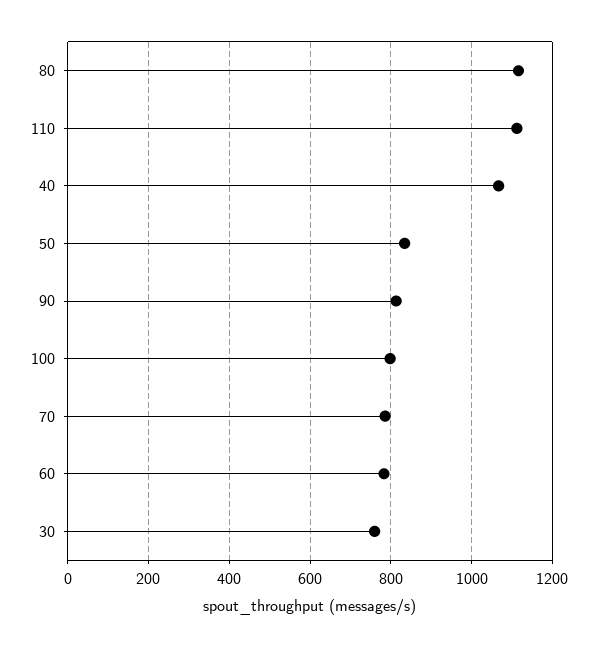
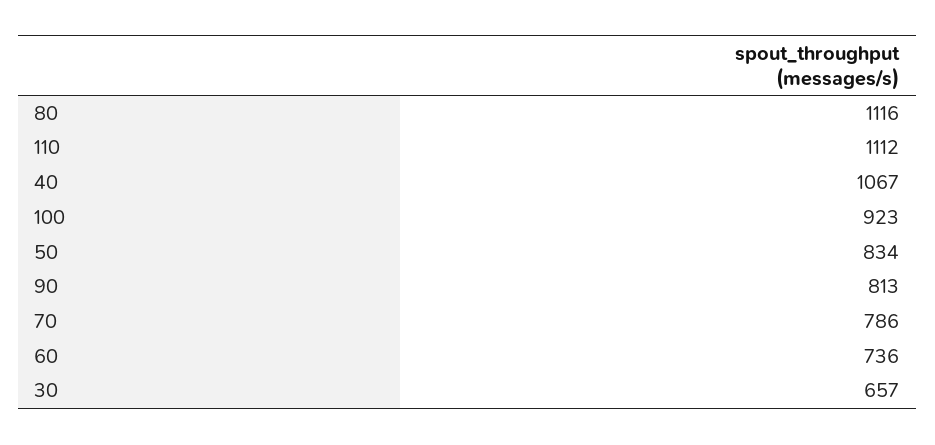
100: 800 -> 923
60: 780 -> 736
30: 760 -> 657

